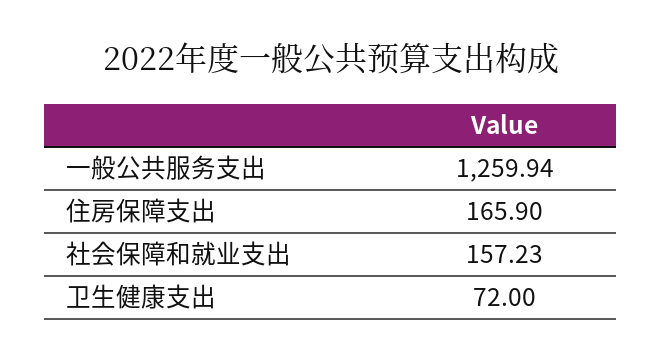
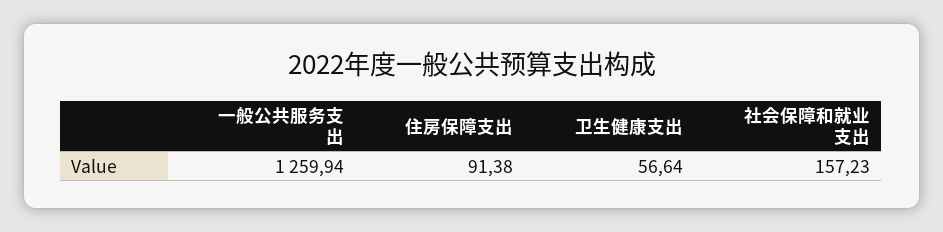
住房保障支出: 165.9 -> 91.38
卫生健康支出: 72 -> 56.64

